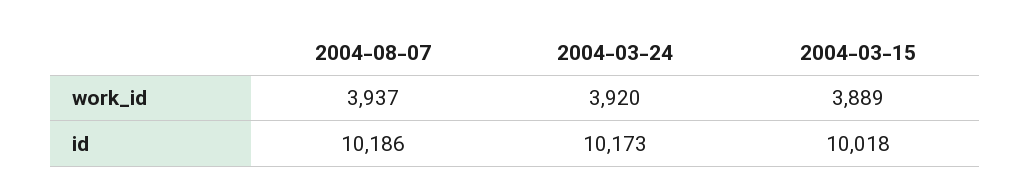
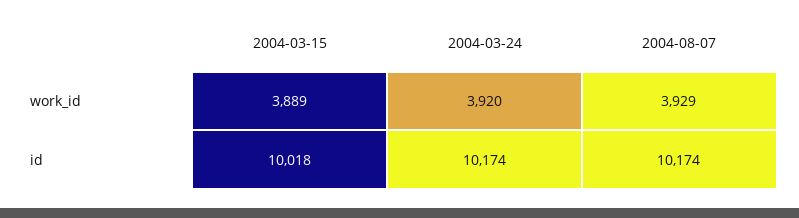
2004-08-07, work_id: 3937 -> 3929
2004-08-07, id: 10186 -> 10174
2004-03-24, id: 10173 -> 10174

